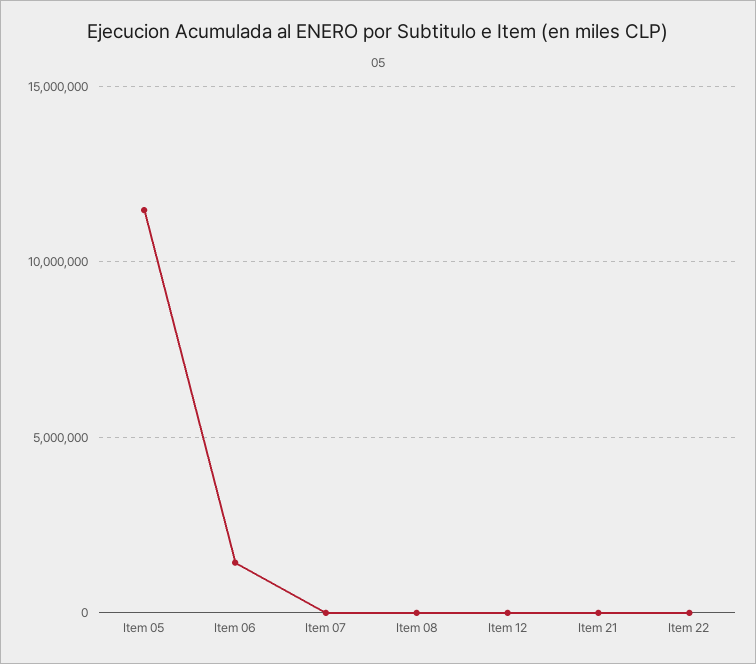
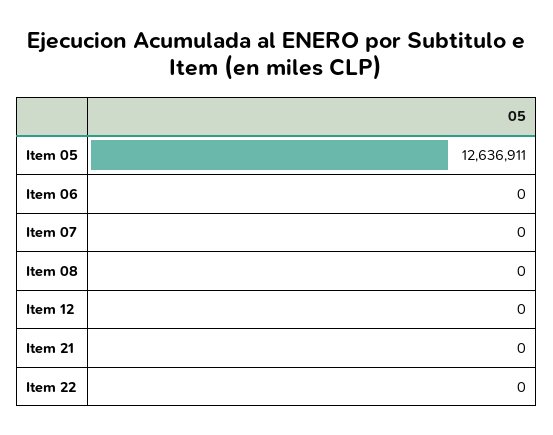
Item 05: 11500000 -> 12636911
Item 06: 1500000 -> 0

